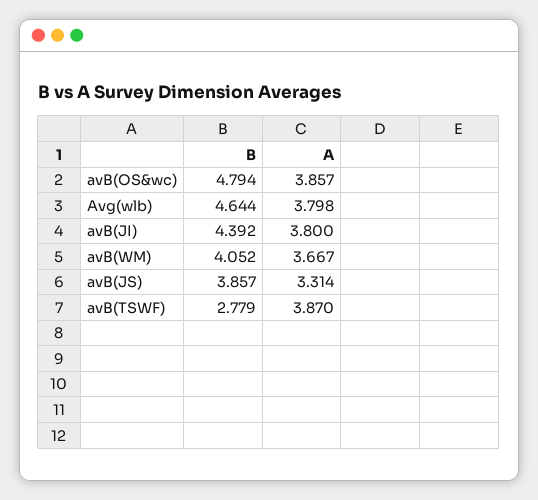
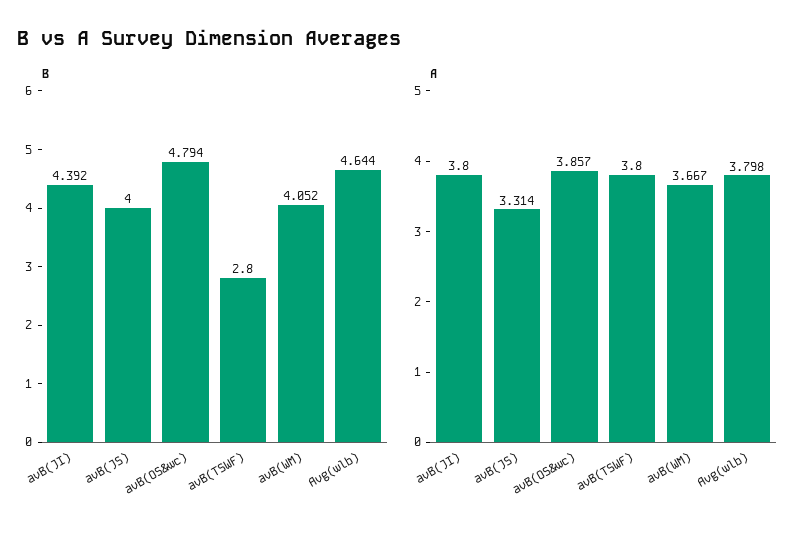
B, avB(JS): 3.857 -> 4
B, avB(TSWF): 2.779 -> 2.8
A, avB(TSWF): 3.87 -> 3.8

